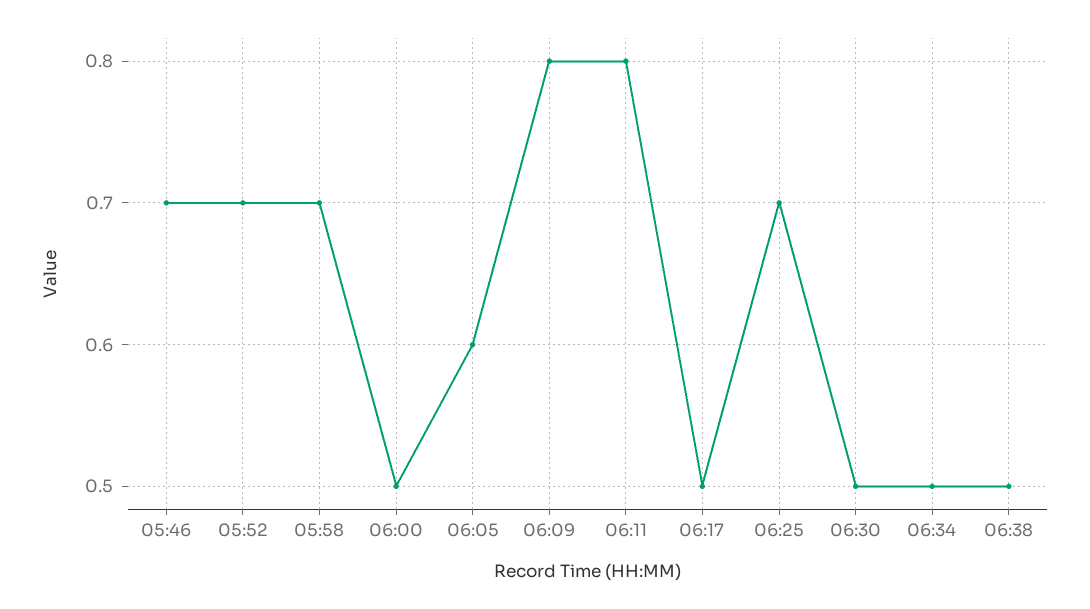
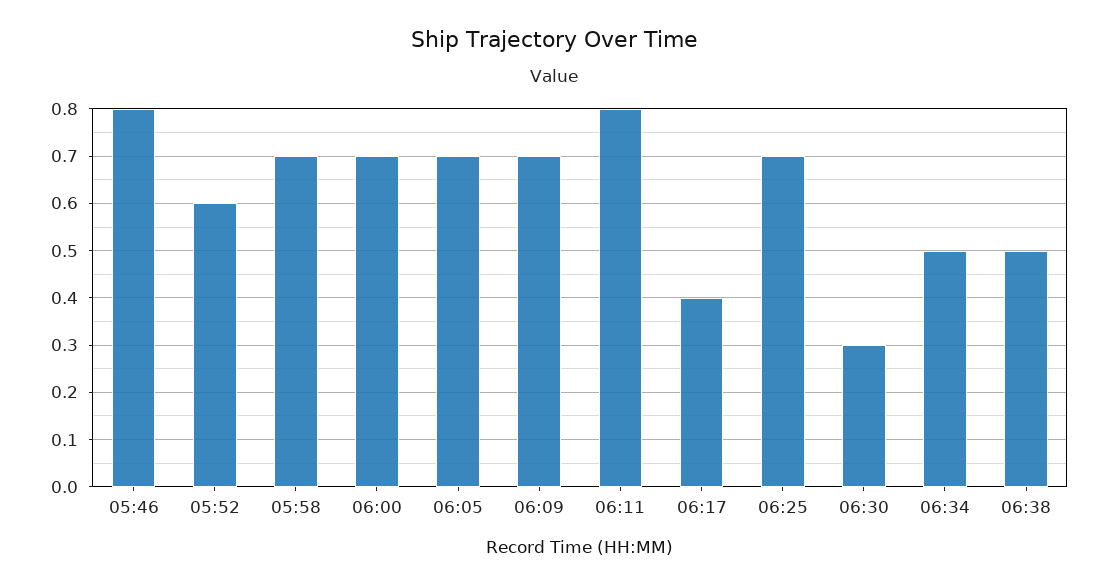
05:46: 0.7 -> 0.8
05:52: 0.7 -> 0.6
06:00: 0.5 -> 0.7
06:05: 0.6 -> 0.7
06:09: 0.8 -> 0.7
06:17: 0.5 -> 0.4
06:30: 0.5 -> 0.3

